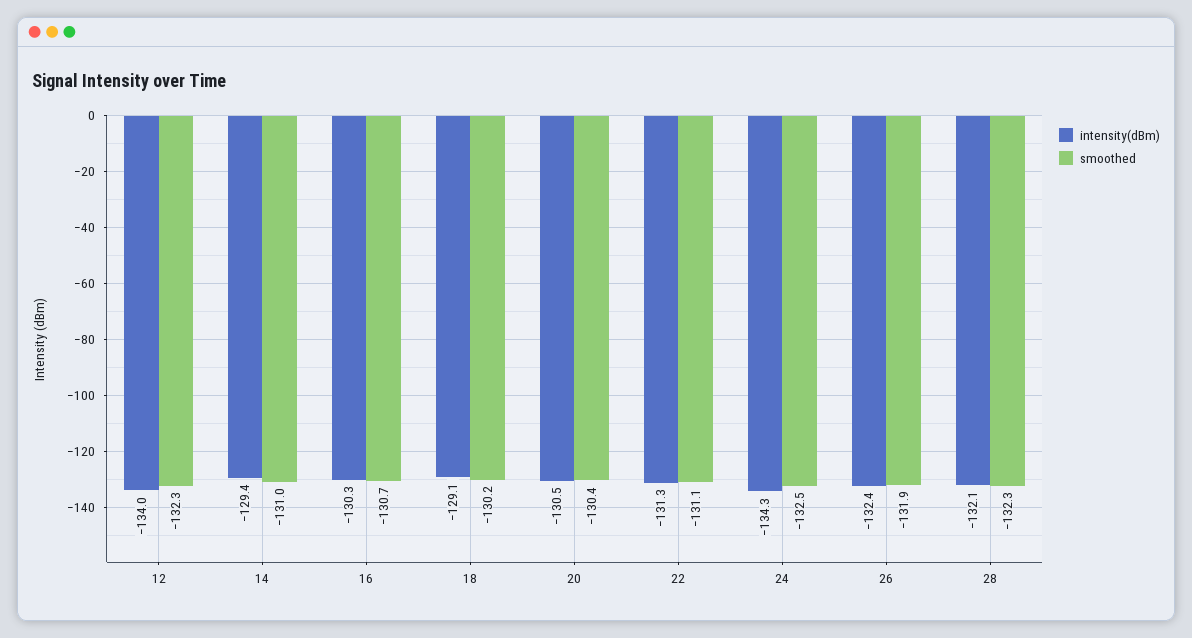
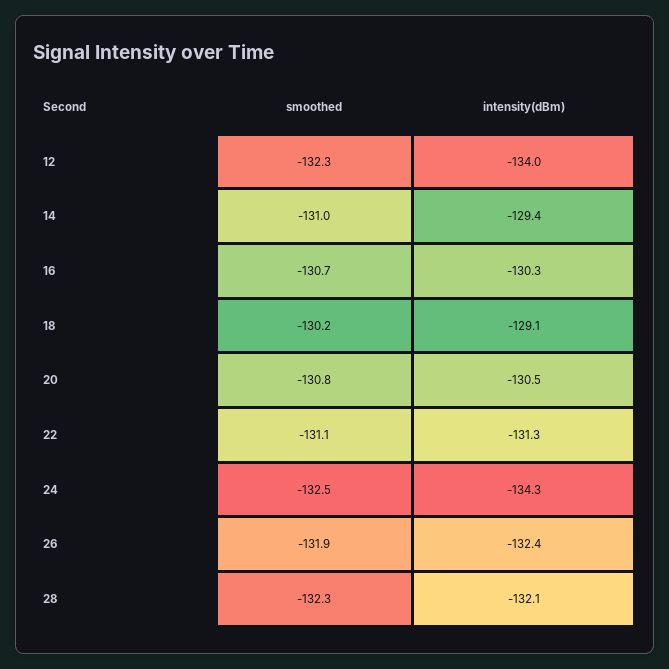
smoothed, 20: -130.4 -> -130.8

